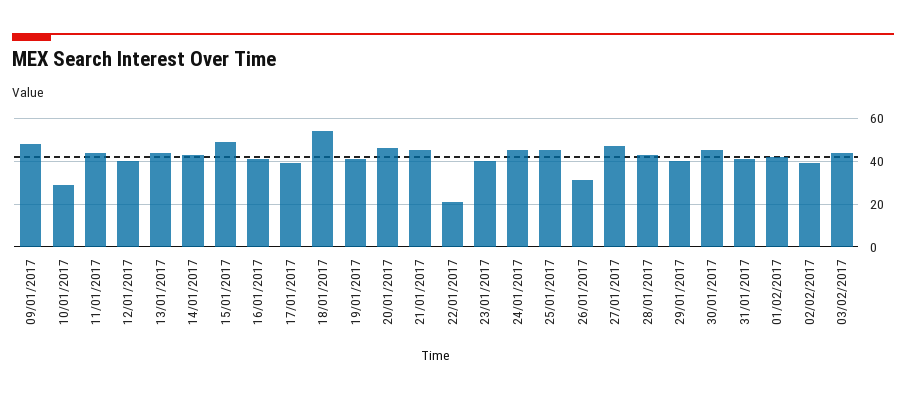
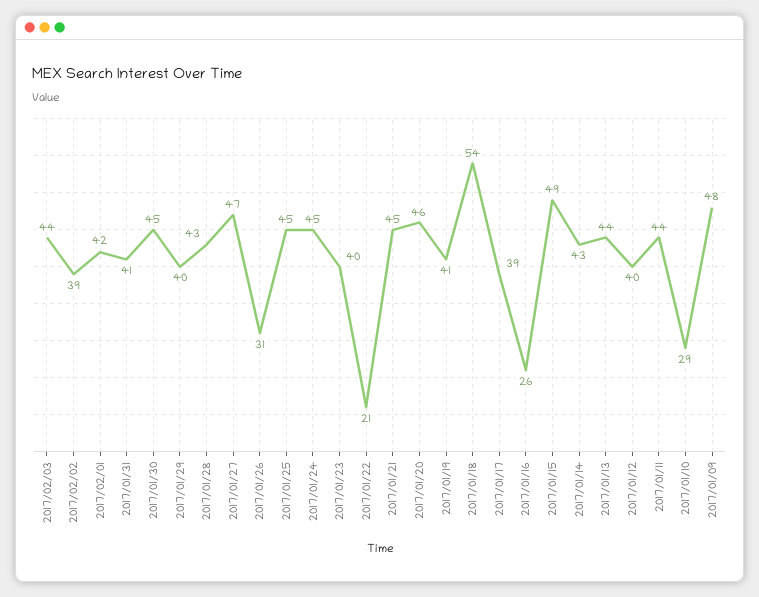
16/01/2017: 40 -> 26

